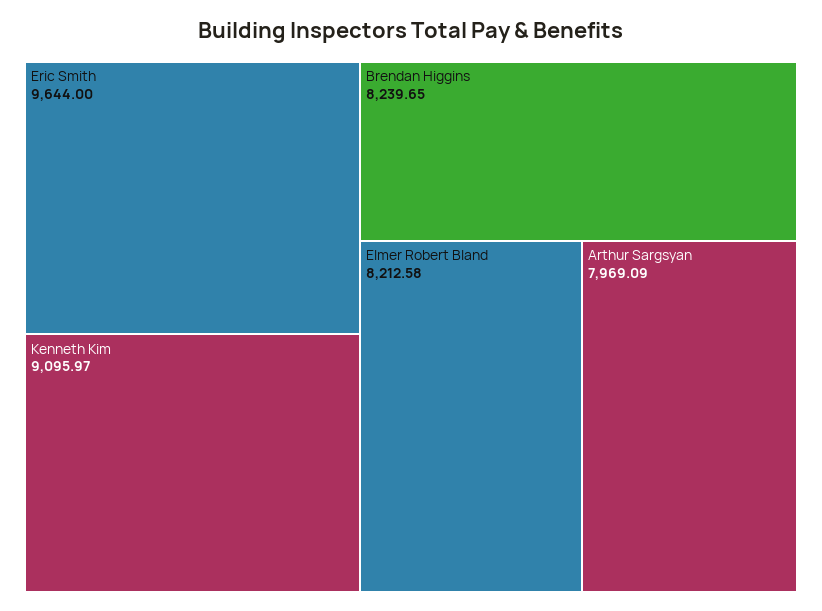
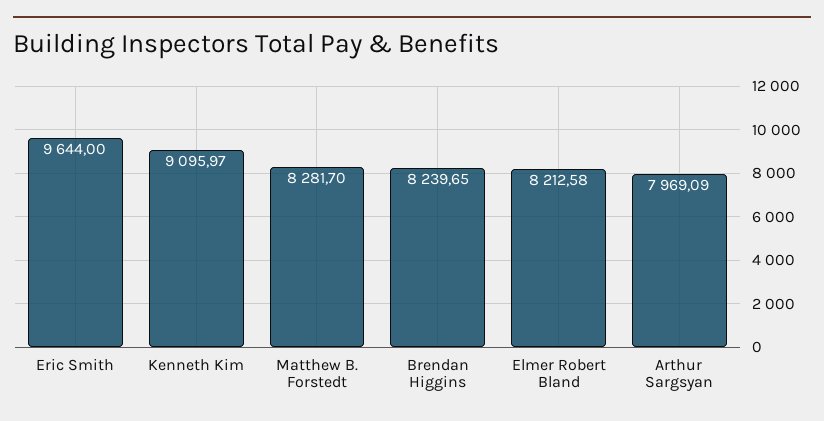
Matthew B. Forstedt: none -> 8281.7

